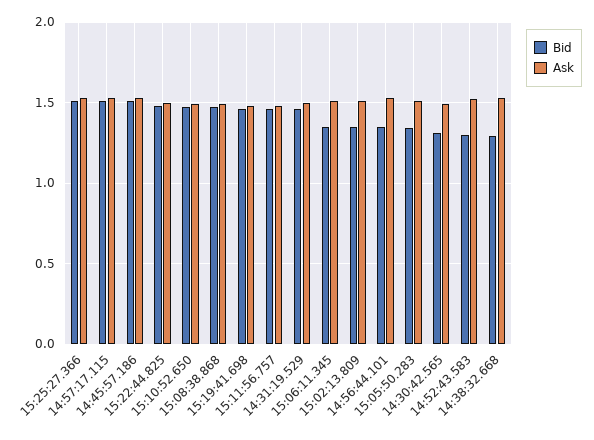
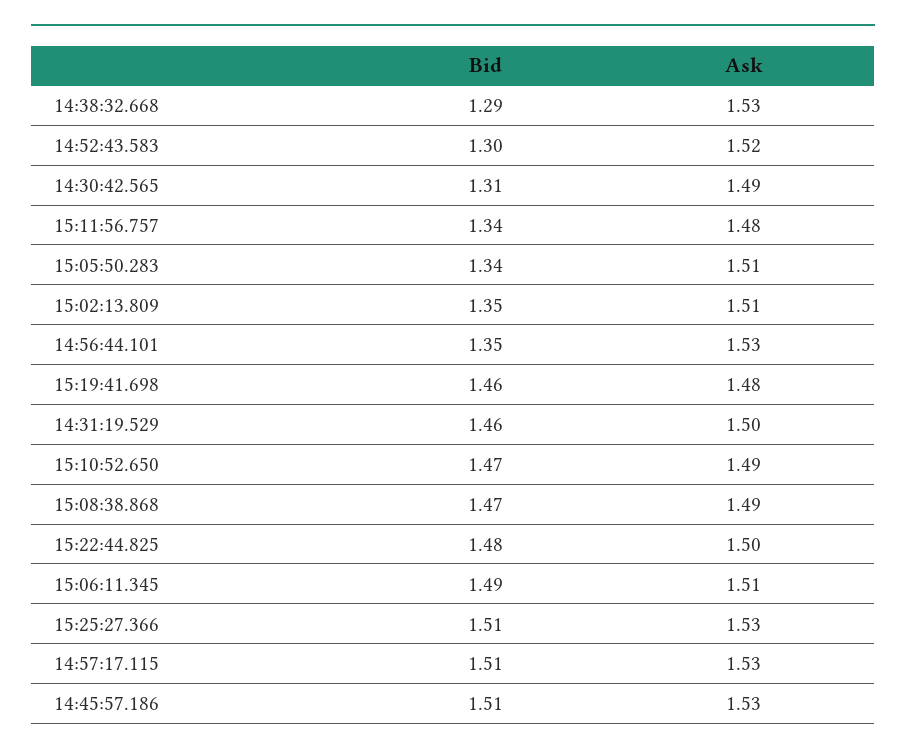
Bid, 15:11:56.757: 1.45 -> 1.34
Bid, 15:06:11.345: 1.35 -> 1.49

